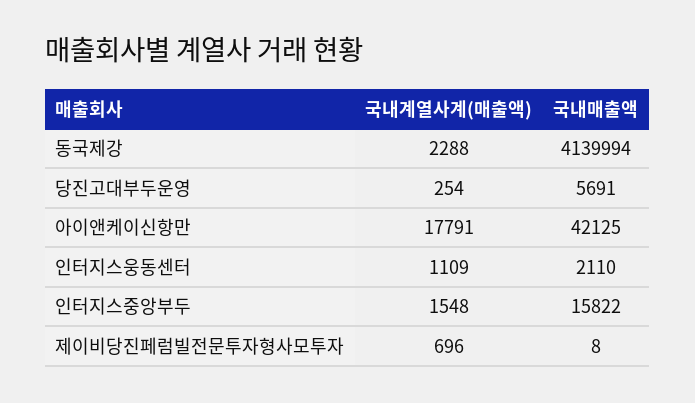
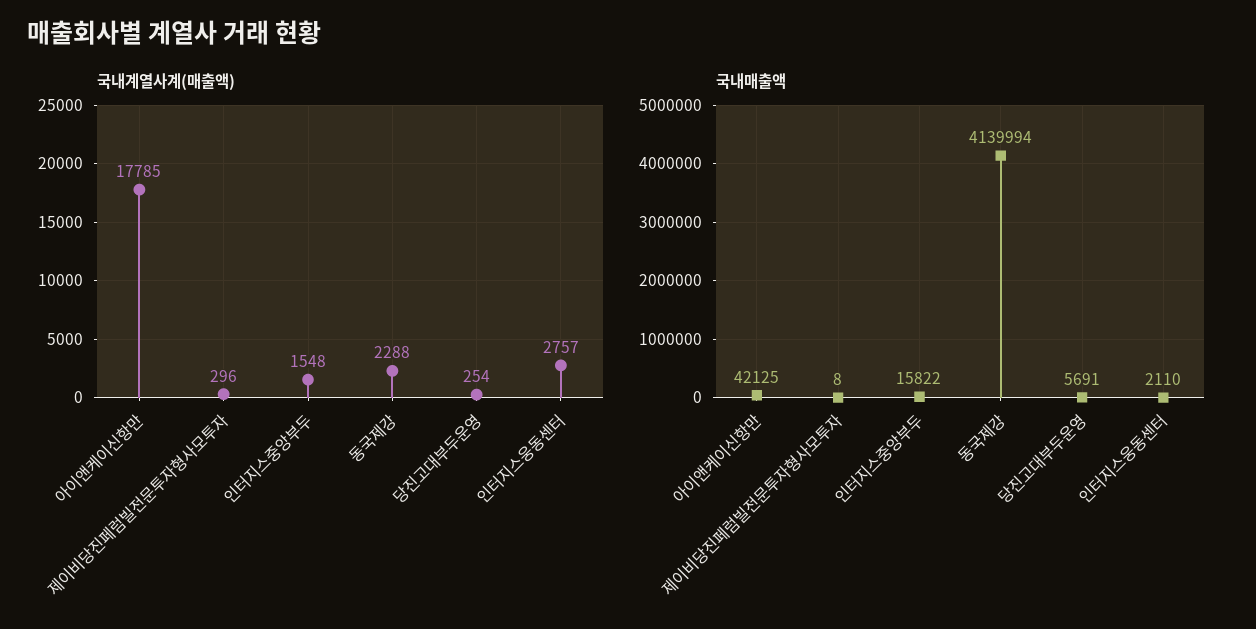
국내계열사계(매출액), 아이앤케이신항만: 17791 -> 17785
국내계열사계(매출액), 인터지스웅동센터: 1109 -> 2757
국내계열사계(매출액), 제이비당진페럼빌전문투자형사모투자: 696 -> 296

